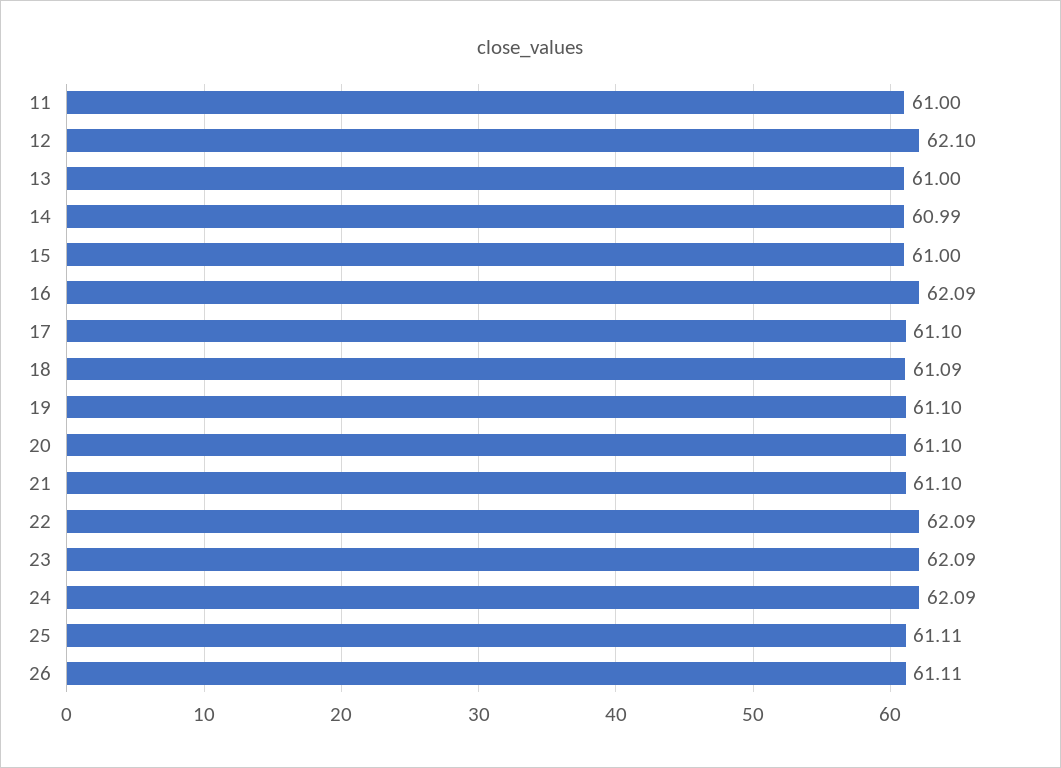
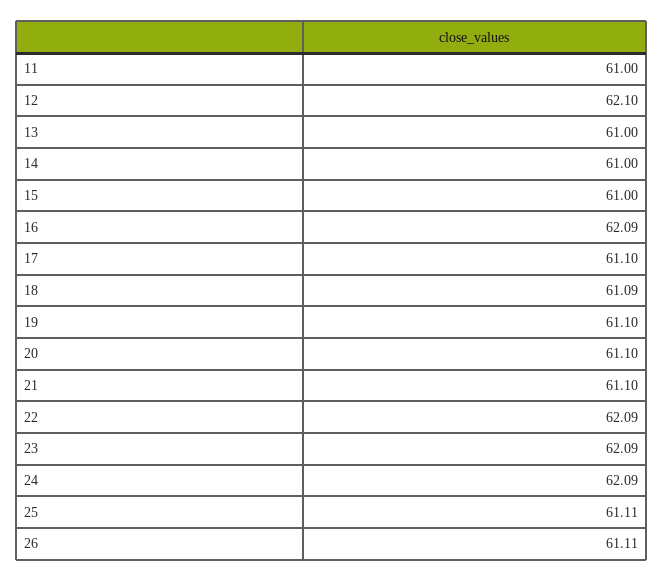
14: 60.99 -> 61

